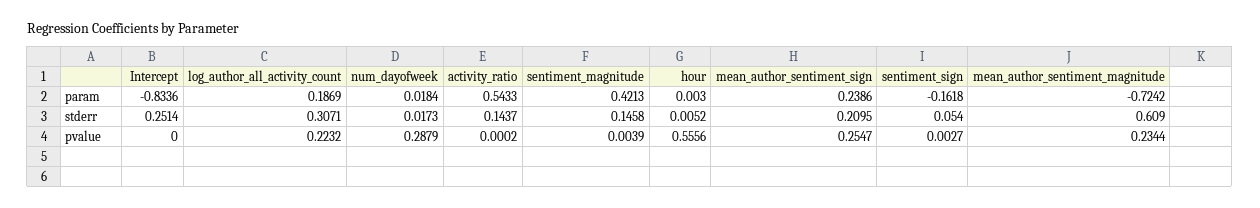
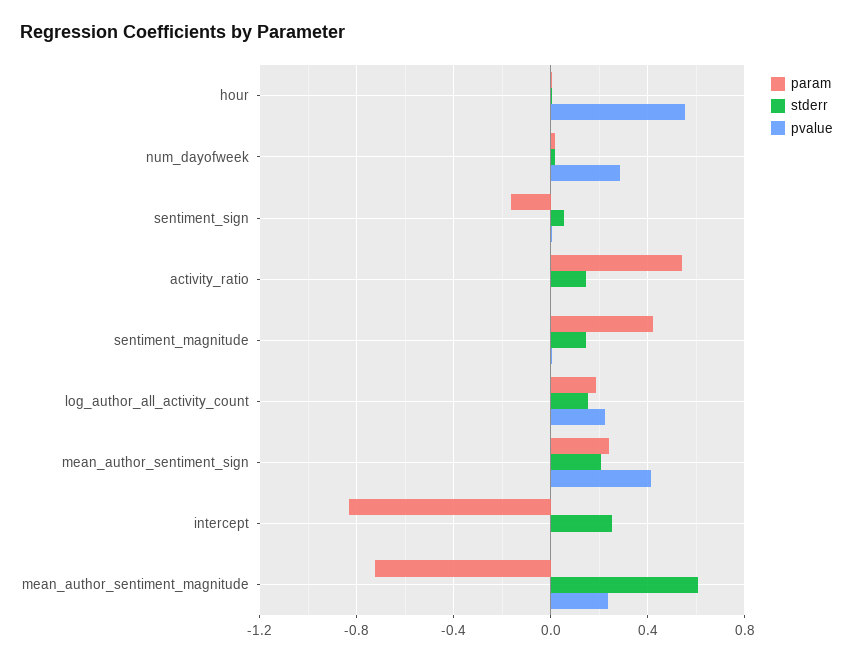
stderr, log_author_all_activity_count: 0.3071 -> 0.15
pvalue, mean_author_sentiment_sign: 0.2547 -> 0.4

